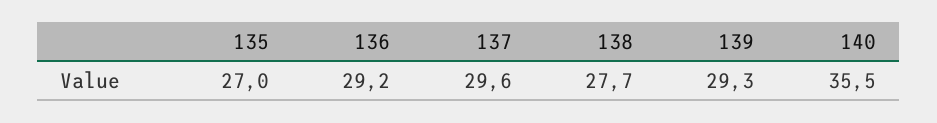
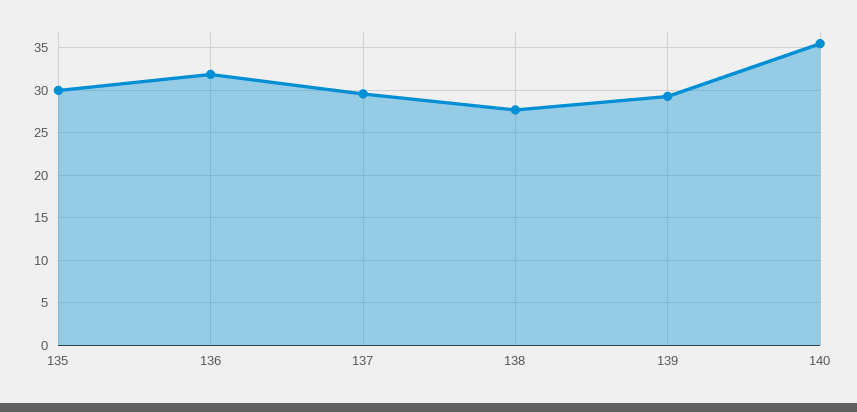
135: 27 -> 30
136: 29.2 -> 32

